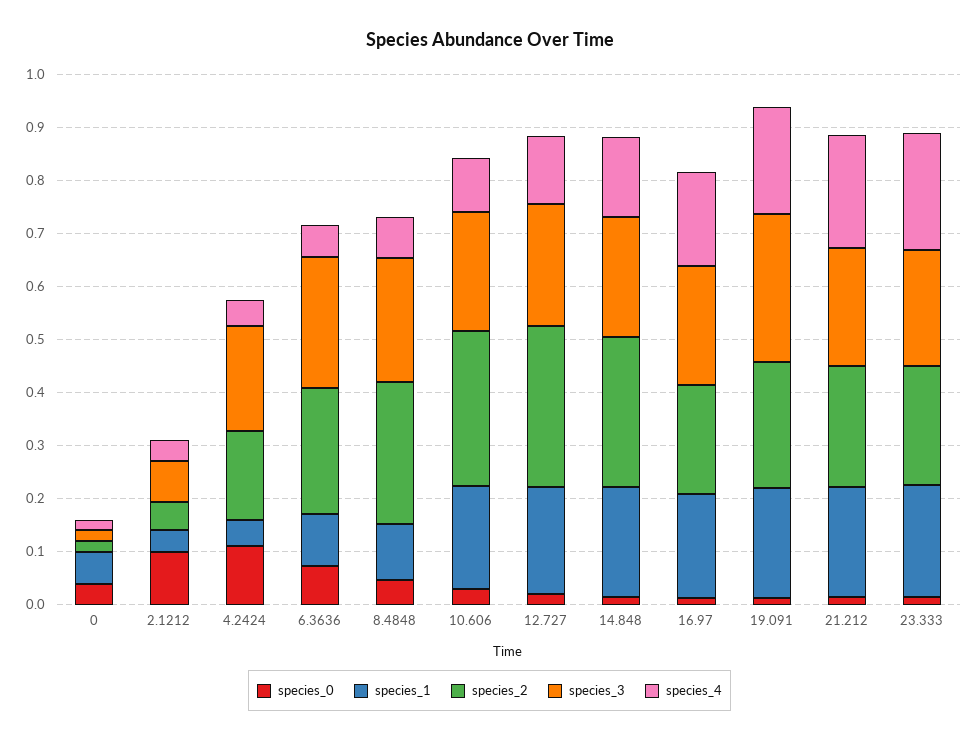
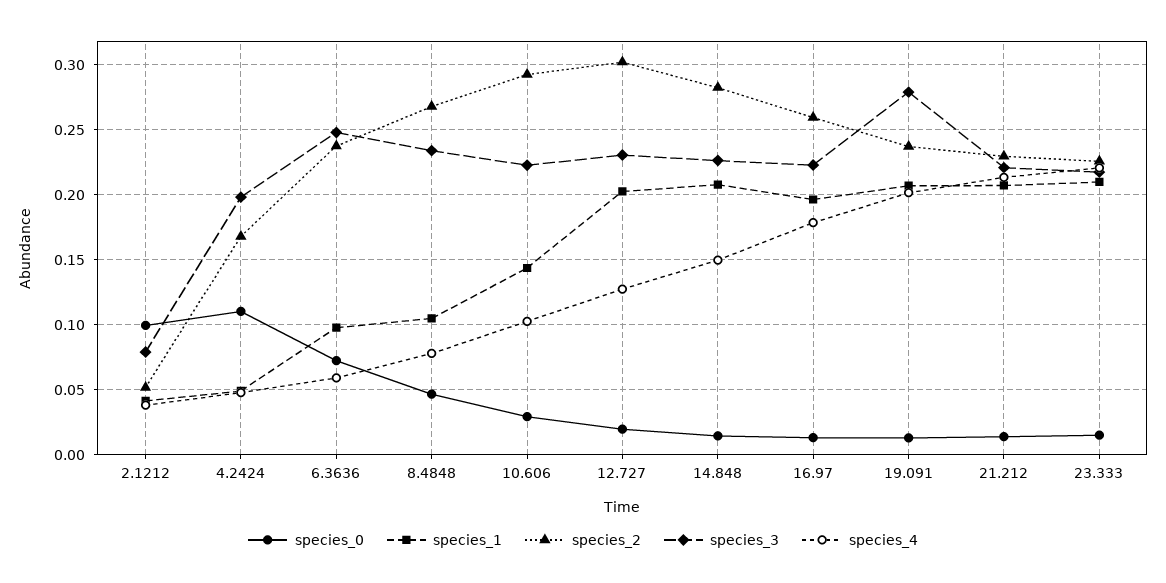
species_0, 0: 0.04 -> none
species_1, 0: 0.06 -> none
species_2, 0: 0.02 -> none
species_3, 0: 0.02 -> none
species_4, 0: 0.02 -> none
species_1, 10.606: 0.2 -> 0.145
species_2, 16.97: 0.2 -> 0.26

